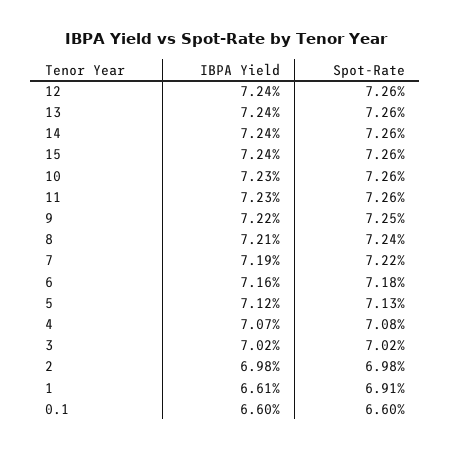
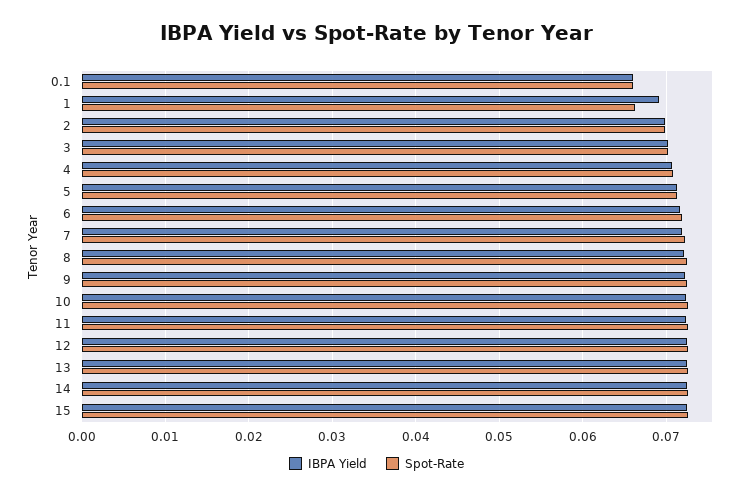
IBPA Yield, 1: 0.0661 -> 0.069
Spot-Rate, 1: 0.0691 -> 0.066

